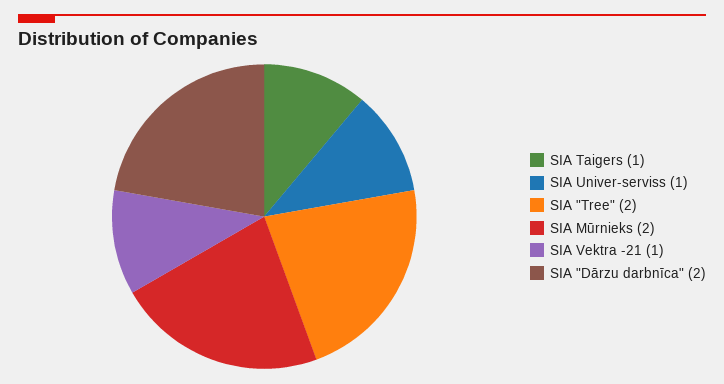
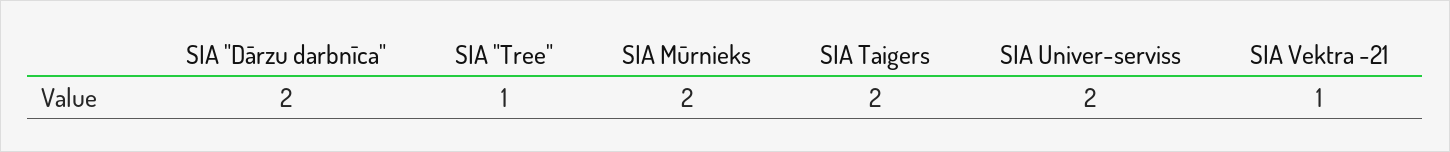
SIA Taigers: 1 -> 2
SIA Univer-serviss: 1 -> 2
SIA "Tree": 2 -> 1

